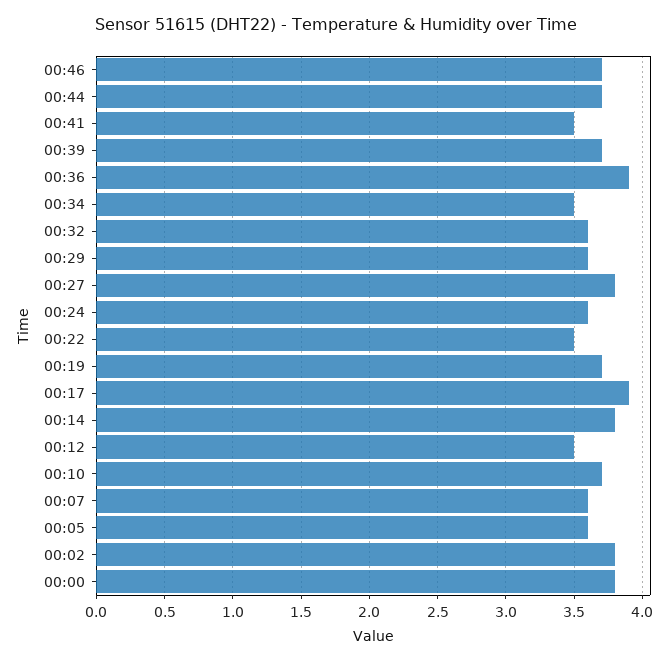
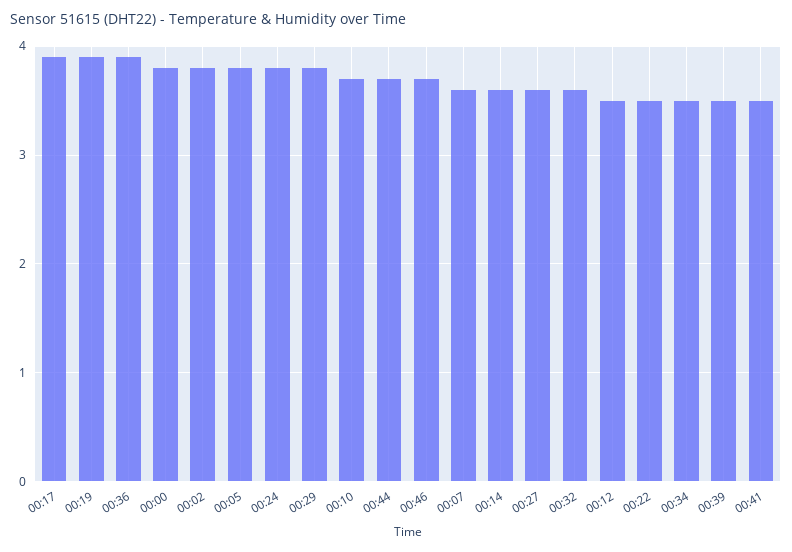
00:39: 3.7 -> 3.5
00:29: 3.6 -> 3.8
00:27: 3.8 -> 3.6
00:24: 3.6 -> 3.8
00:19: 3.7 -> 3.9
00:14: 3.8 -> 3.6
00:05: 3.6 -> 3.8

